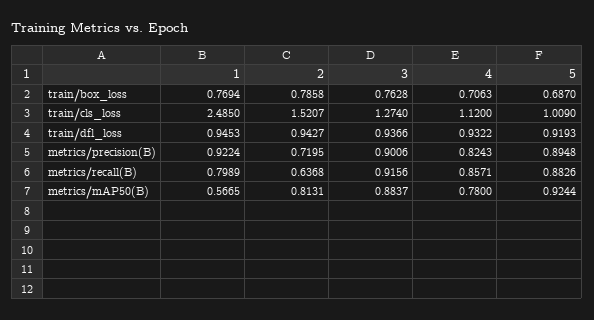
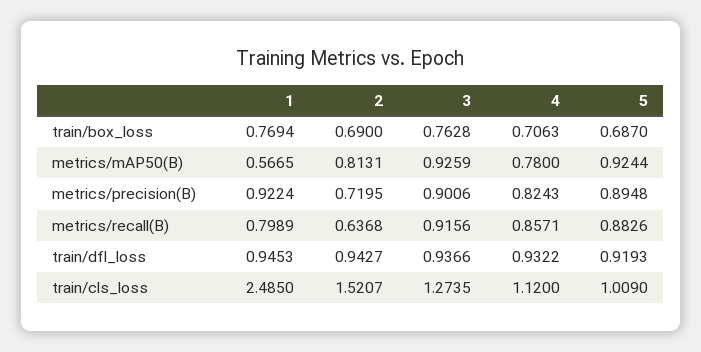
2, train/box_loss: 0.7858 -> 0.69
3, train/cls_loss: 1.274 -> 1.2735
3, metrics/mAP50(B): 0.8837 -> 0.9259

